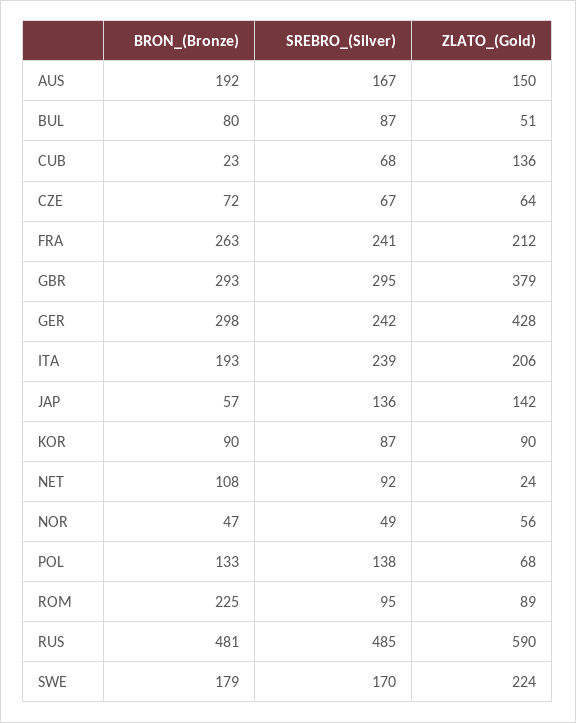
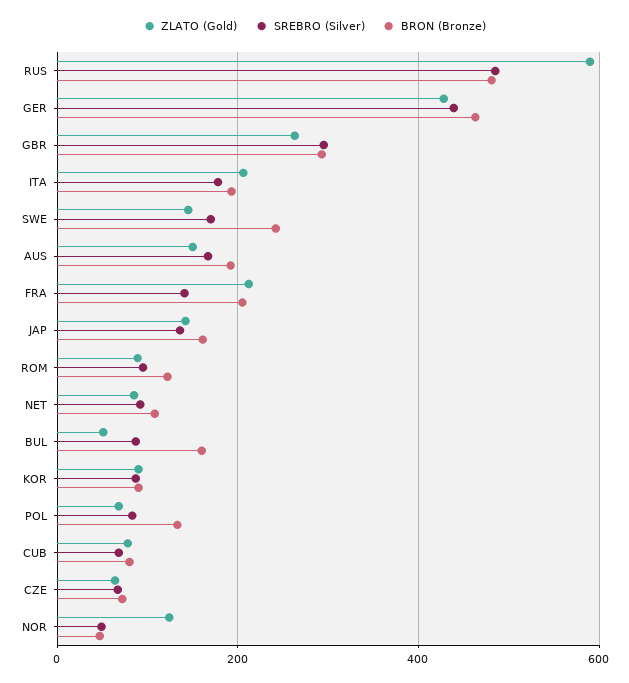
BRON_(Bronze), BUL: 80 -> 160
BRON_(Bronze), CUB: 23 -> 80
ZLATO_(Gold), CUB: 136 -> 80
BRON_(Bronze), FRA: 263 -> 200
SREBRO_(Silver), FRA: 241 -> 140
ZLATO_(Gold), GBR: 379 -> 260
BRON_(Bronze), GER: 298 -> 460
SREBRO_(Silver), GER: 242 -> 440
SREBRO_(Silver), ITA: 239 -> 180
BRON_(Bronze), JAP: 57 -> 160
ZLATO_(Gold), NET: 24 -> 80
ZLATO_(Gold), NOR: 56 -> 120
SREBRO_(Silver), POL: 138 -> 80
BRON_(Bronze), ROM: 225 -> 120
BRON_(Bronze), SWE: 179 -> 240
ZLATO_(Gold), SWE: 224 -> 140

